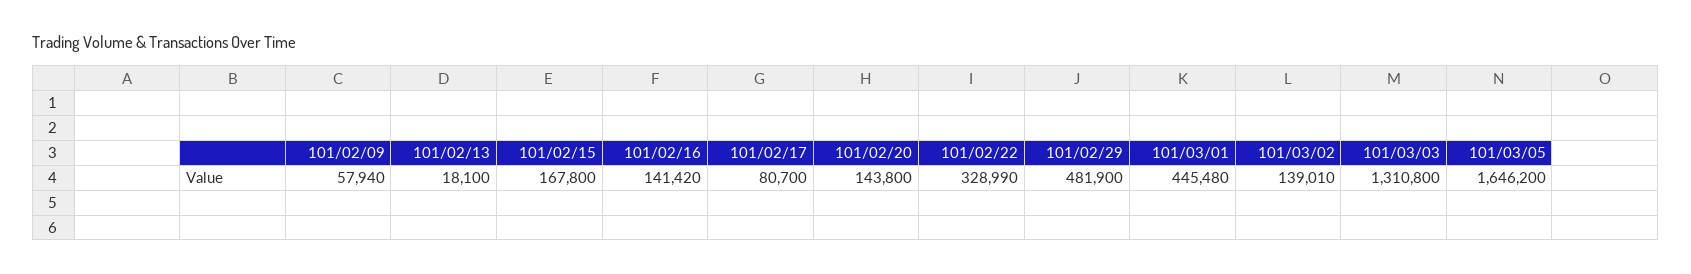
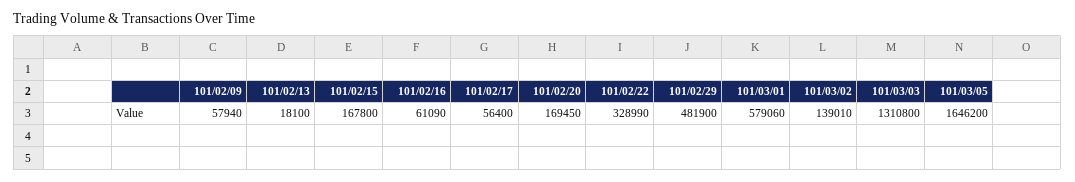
101/02/16: 141420 -> 61090
101/02/17: 80700 -> 56400
101/02/20: 143800 -> 169450
101/03/01: 445480 -> 579060

